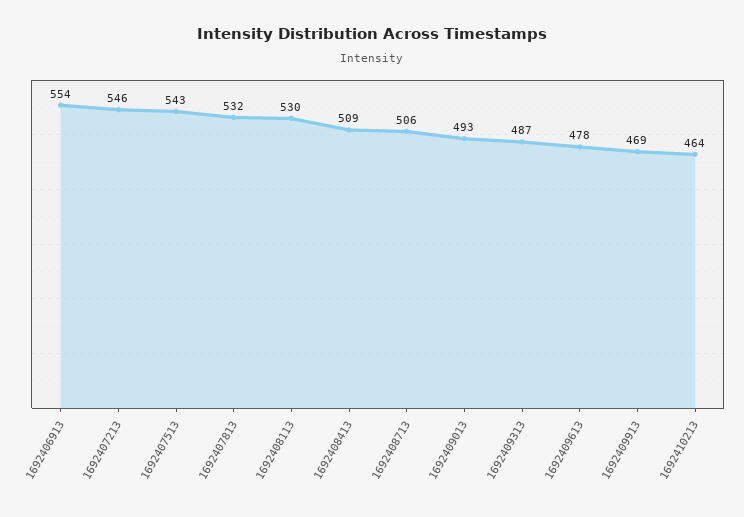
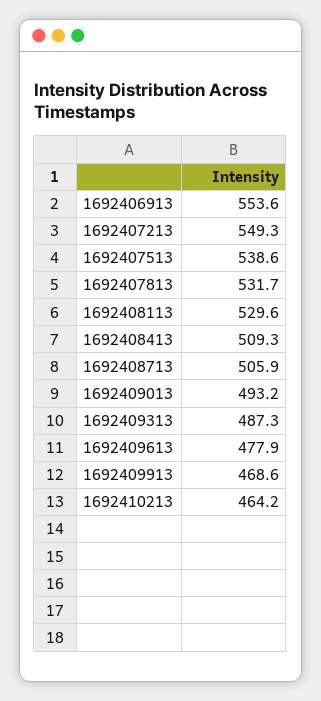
1692407213: 546 -> 549.3
1692407513: 543 -> 538.6

